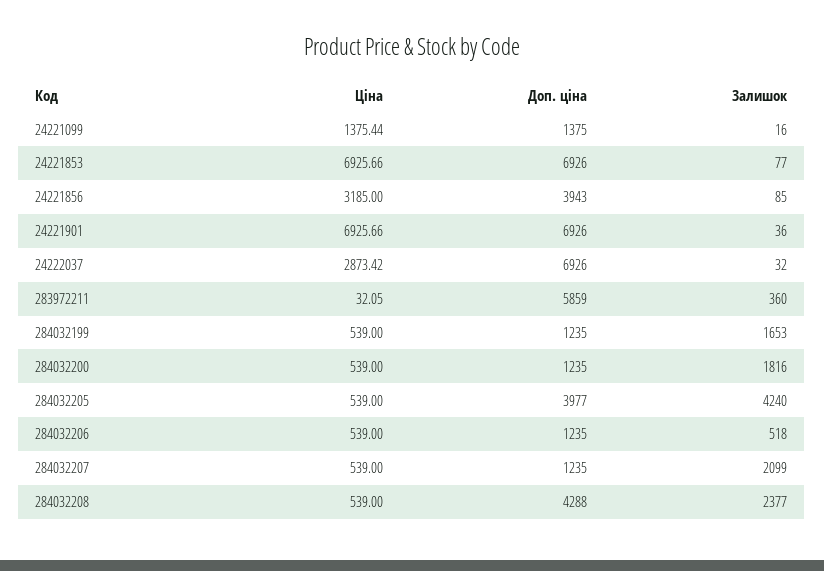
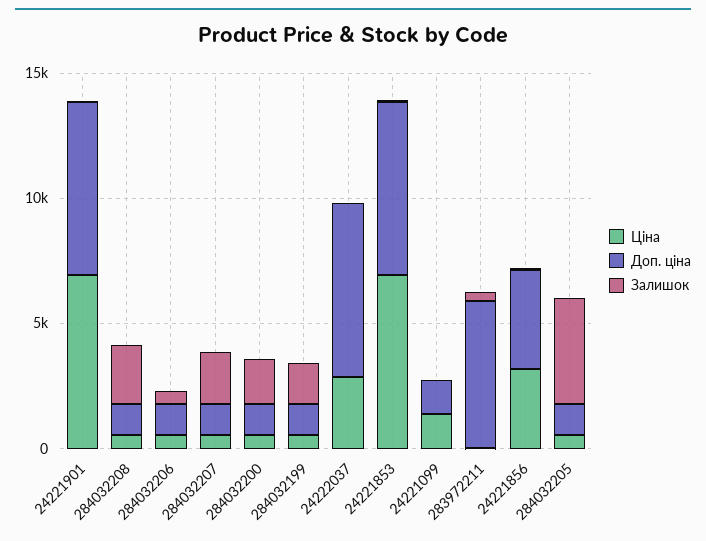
Доп. ціна, 284032205: 3977 -> 1000
Доп. ціна, 284032208: 4288 -> 1000

